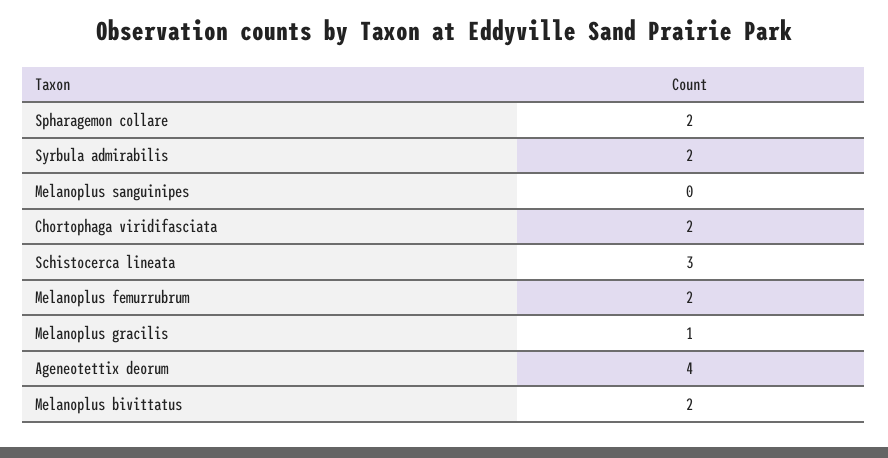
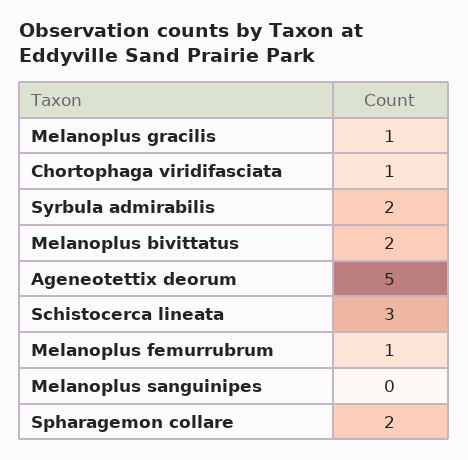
Chortophaga viridifasciata: 2 -> 1
Melanoplus femurrubrum: 2 -> 1
Ageneotettix deorum: 4 -> 5

